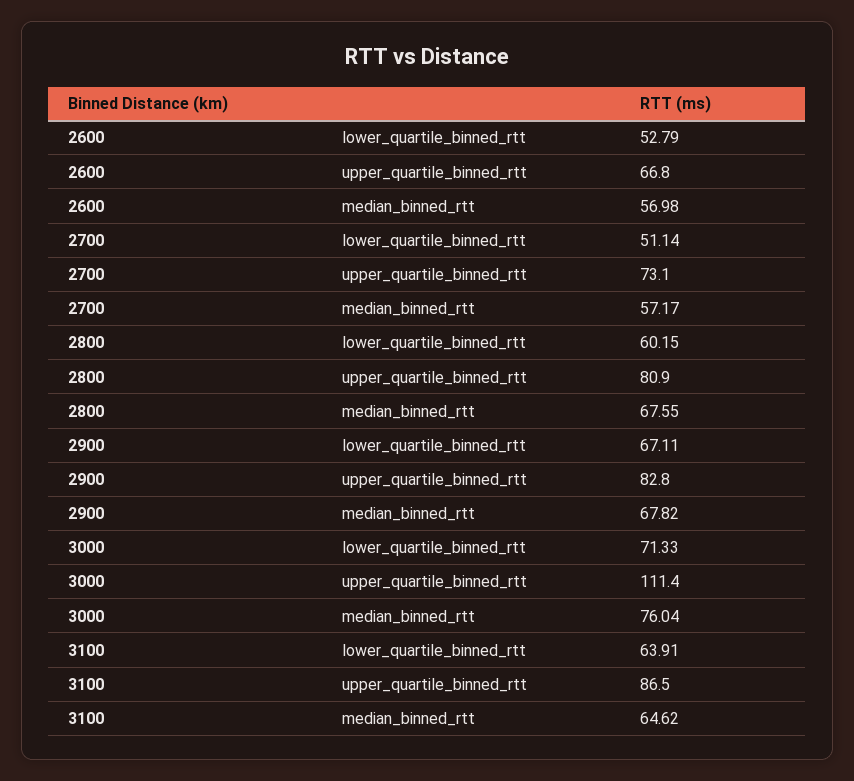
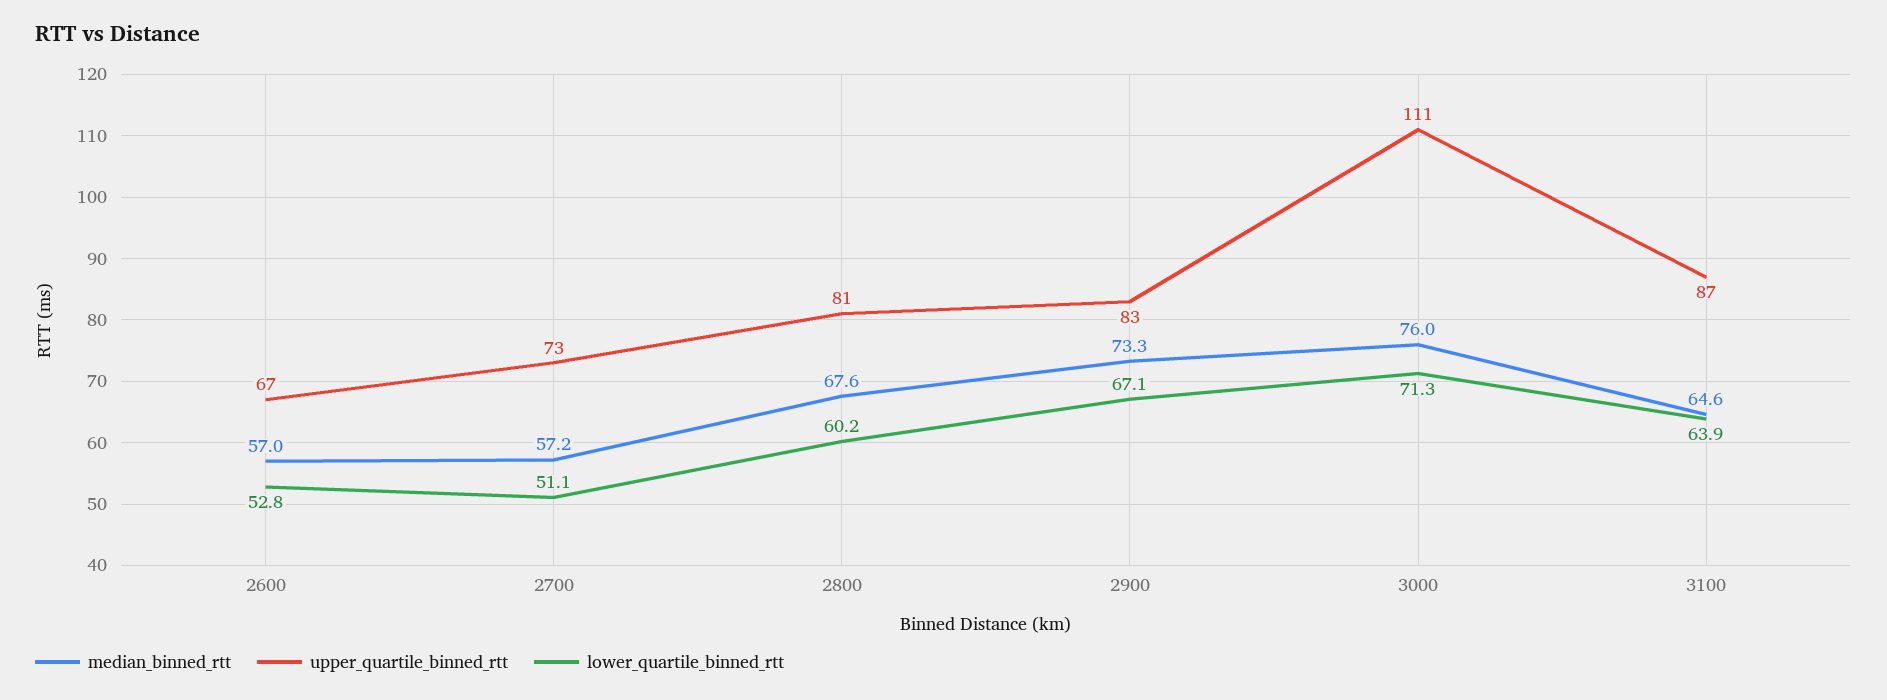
median_binned_rtt, 2900: 67.82 -> 73.3

